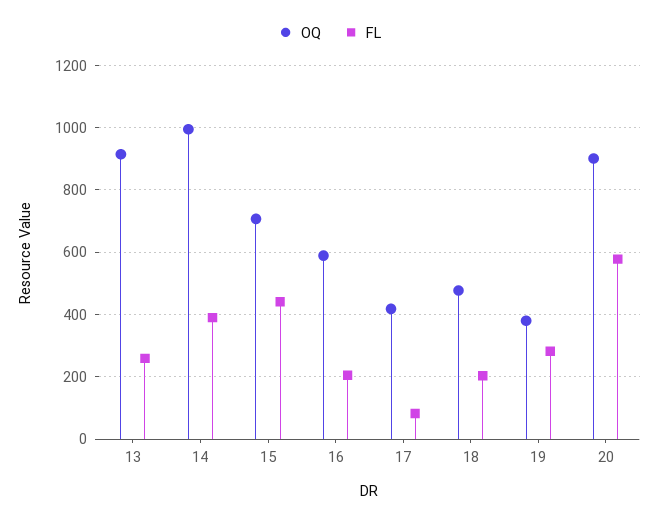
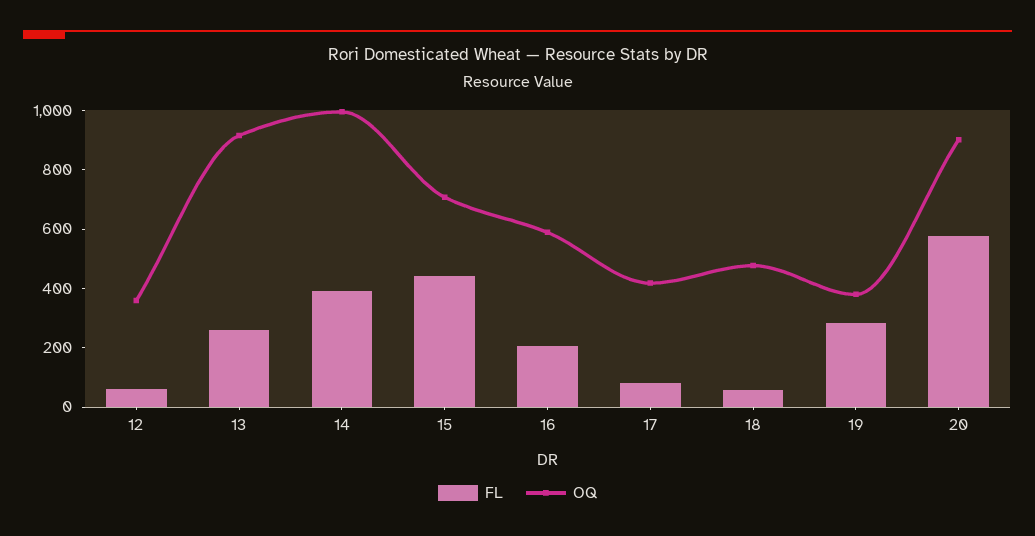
FL, 18: 200 -> 50
FL, 12: none -> 50
OQ, 12: none -> 350

